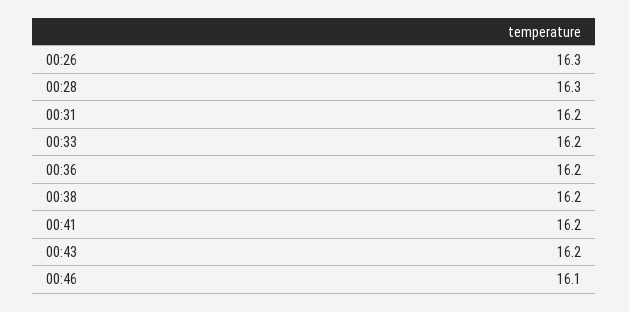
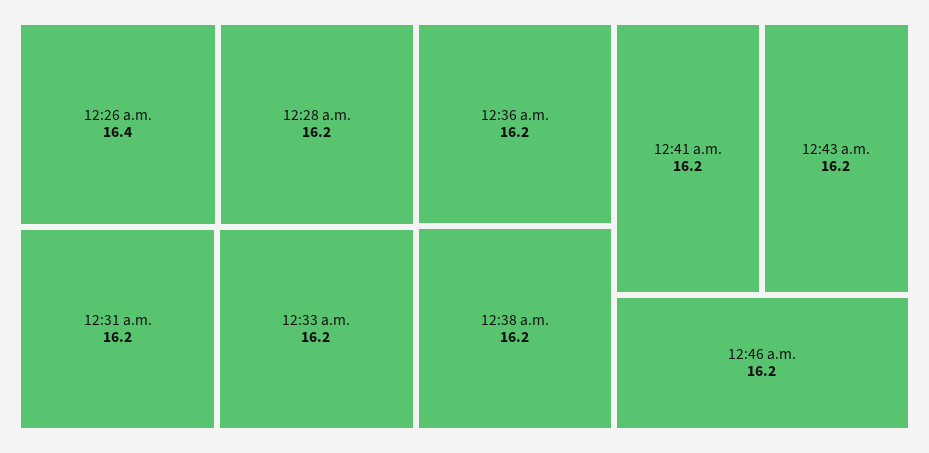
00:26: 16.3 -> 16.4
00:28: 16.3 -> 16.2
00:46: 16.1 -> 16.2

